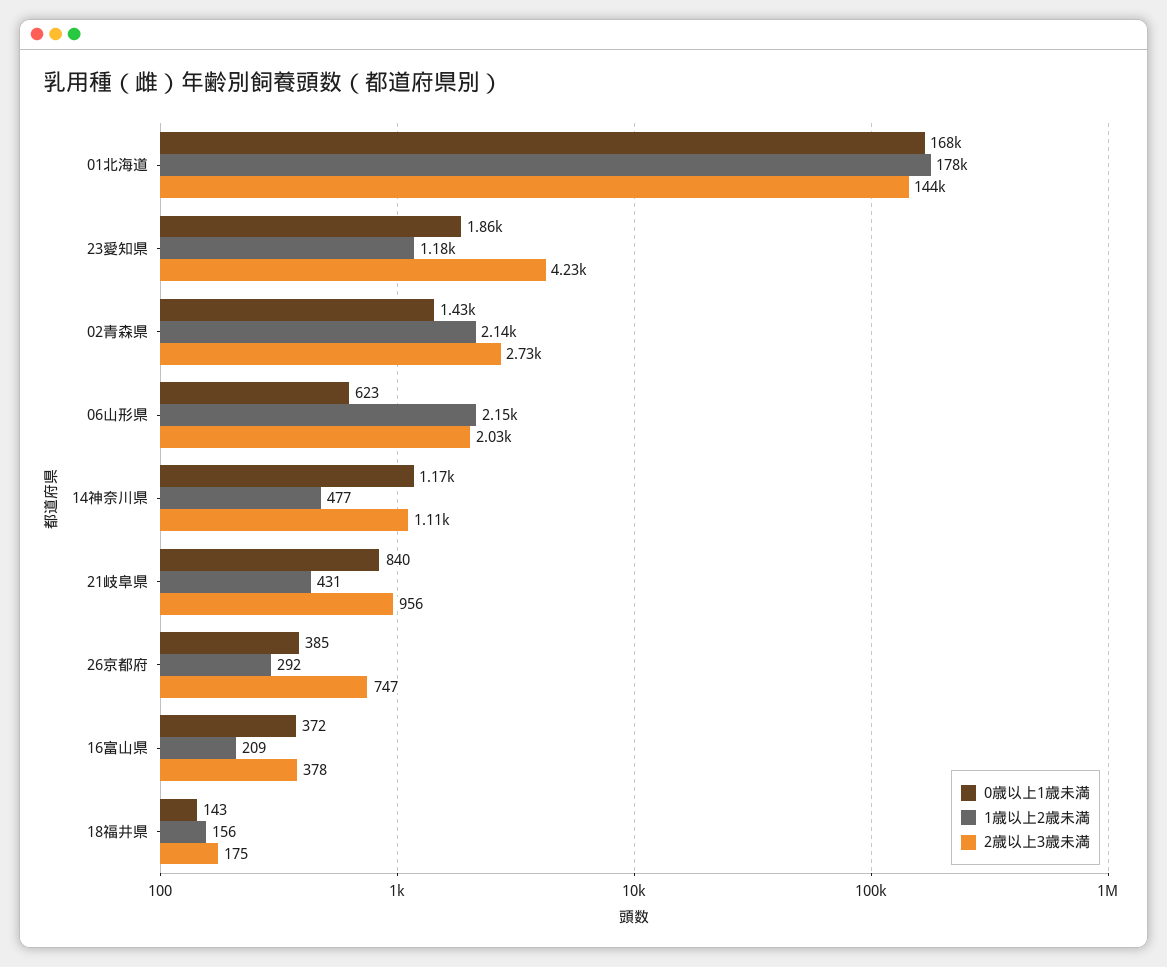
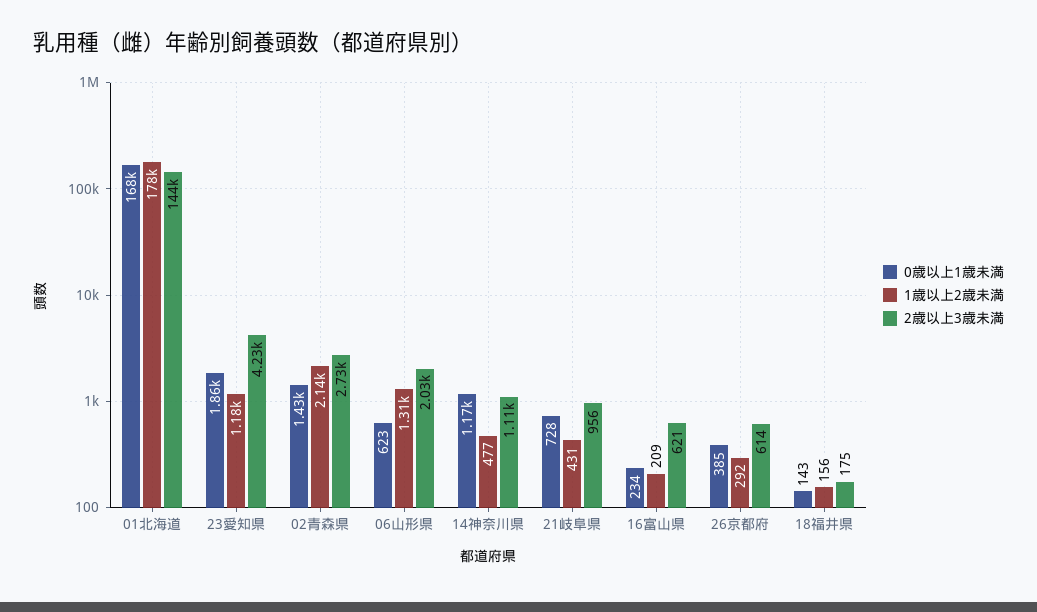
1歳以上2歳未満, 06山形県: 2150 -> 1310
0歳以上1歳未満, 21岐阜県: 840 -> 728
2歳以上3歳未満, 26京都府: 747 -> 614
0歳以上1歳未満, 16富山県: 372 -> 234
2歳以上3歳未満, 16富山県: 378 -> 621

